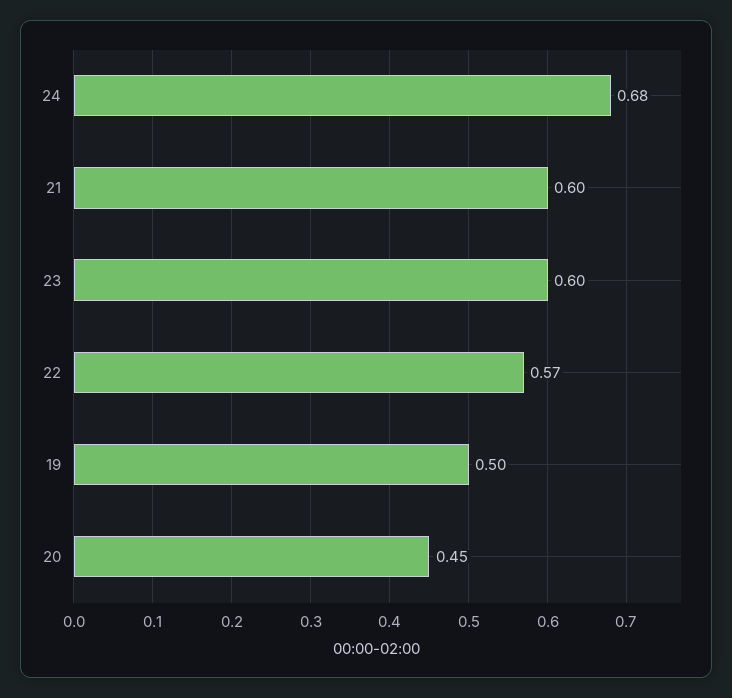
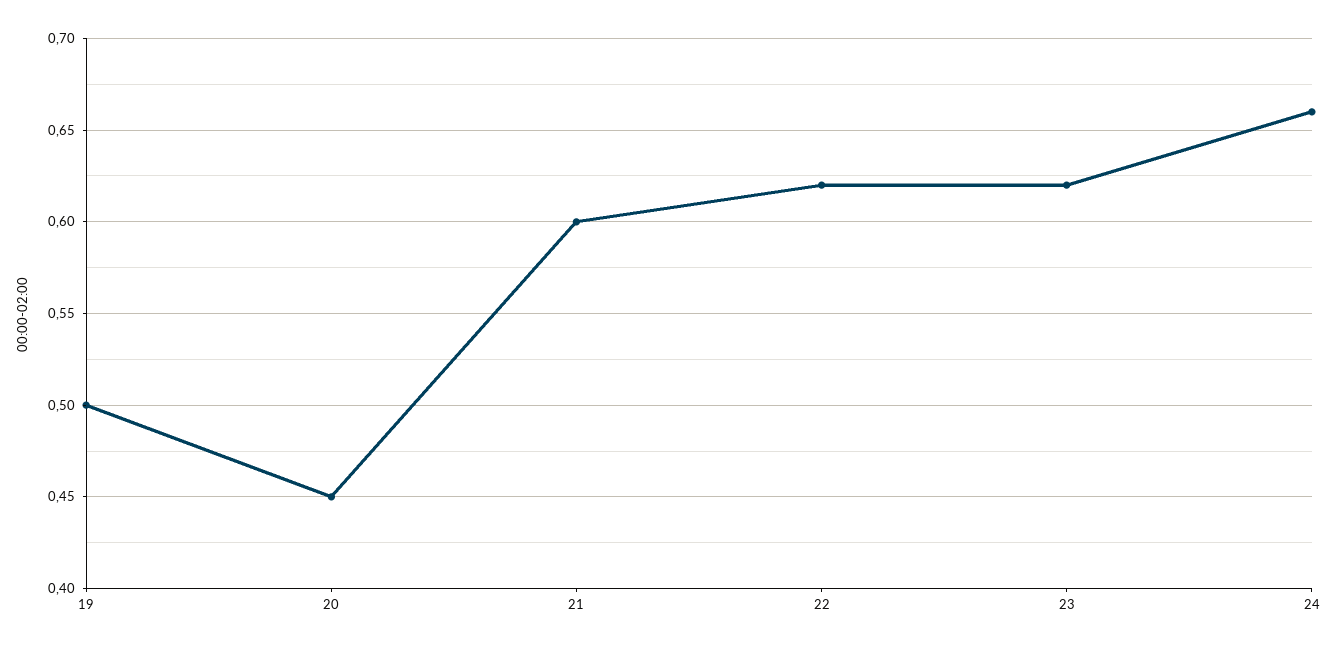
24: 0.68 -> 0.66
23: 0.6 -> 0.62
22: 0.57 -> 0.62

